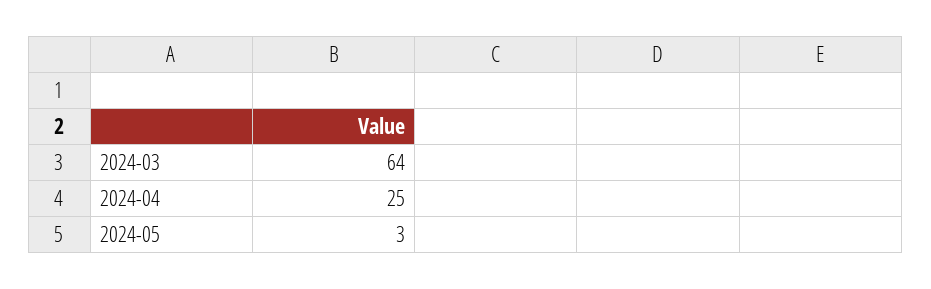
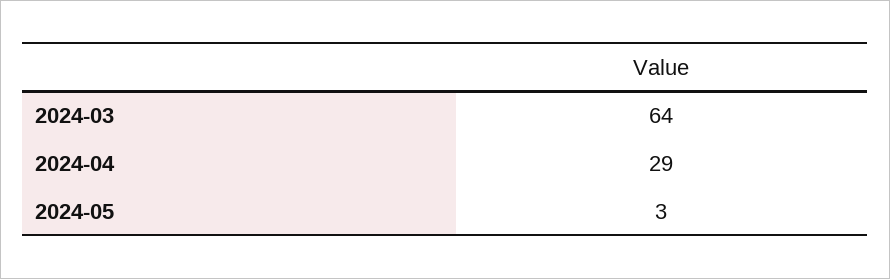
2024-04: 25 -> 29

